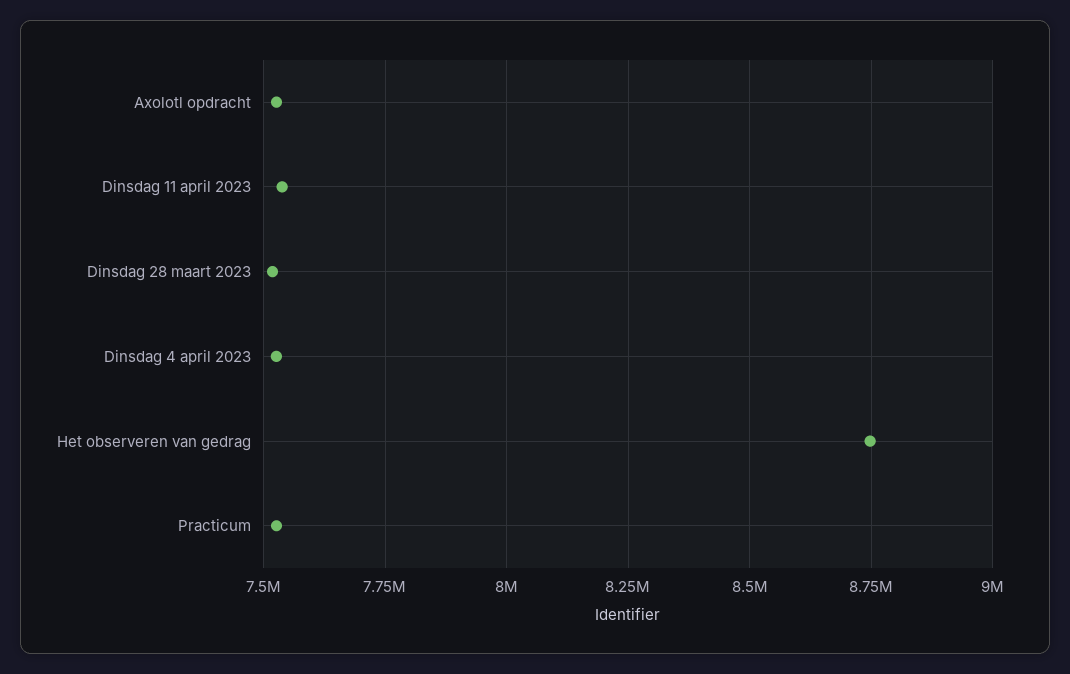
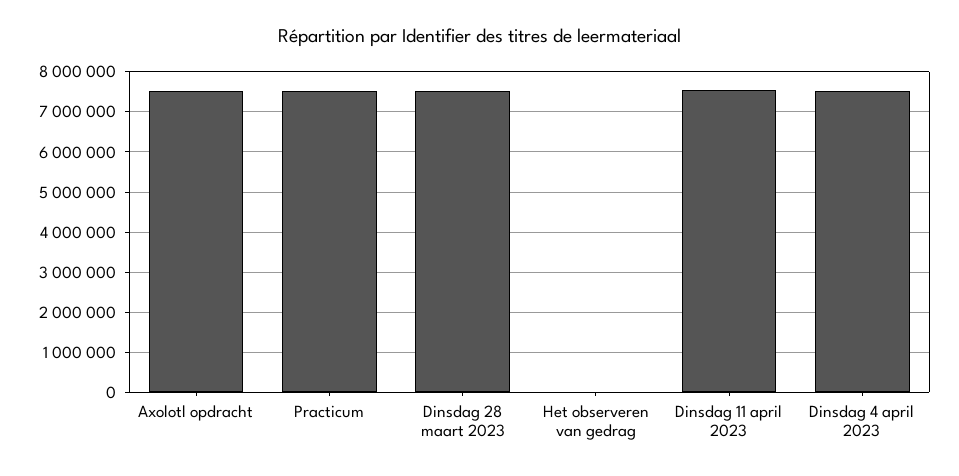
Het observeren van gedrag: 8750000 -> 0

